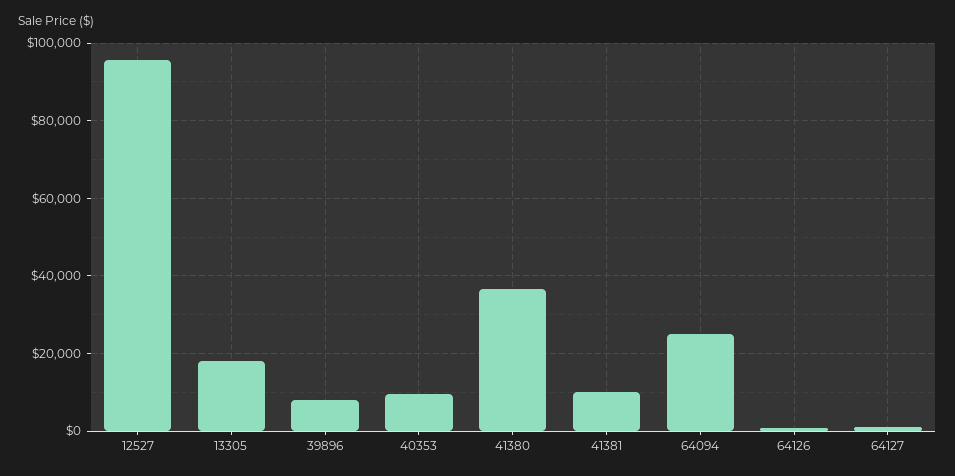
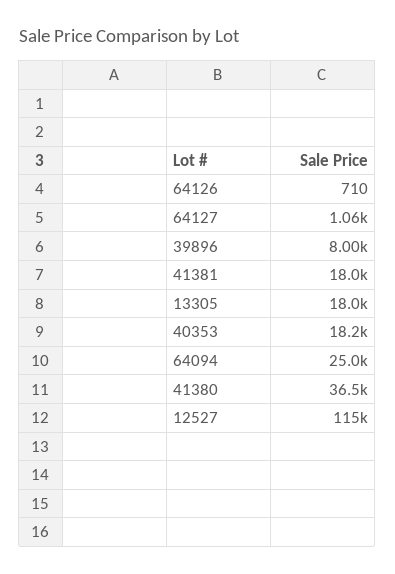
12527: 96000 -> 115000
40353: 10000 -> 18200
41381: 10000 -> 18000

